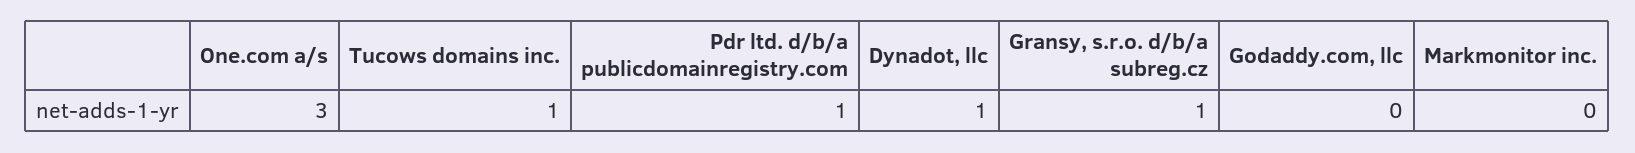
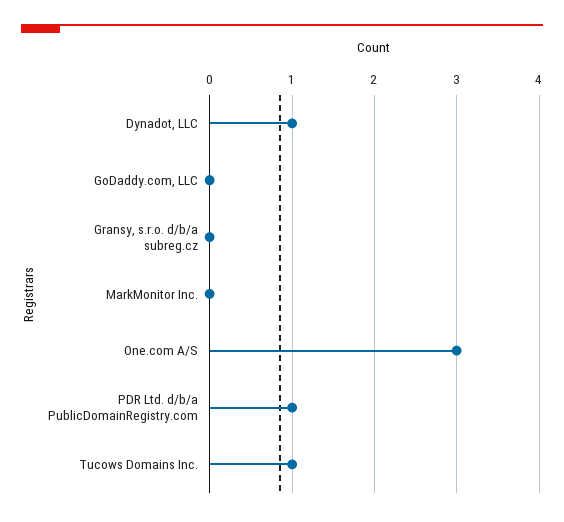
Gransy, s.r.o. d/b/a subreg.cz: 1 -> 0

